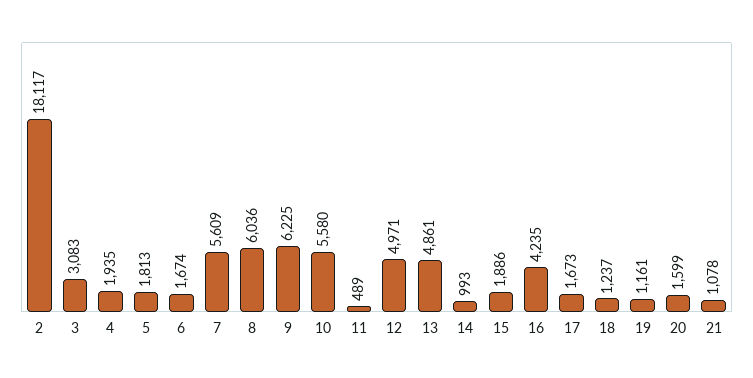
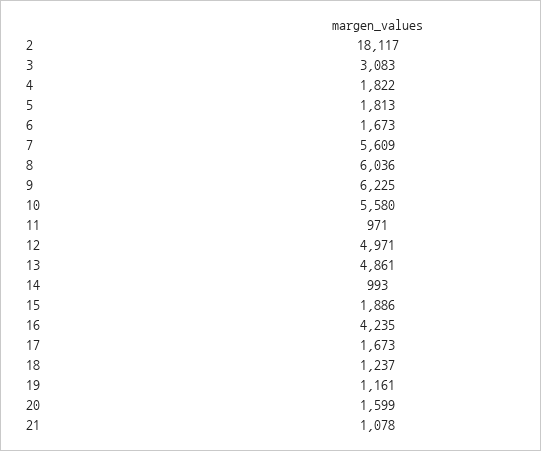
4: 1935 -> 1822
6: 1674 -> 1673
11: 489 -> 971

